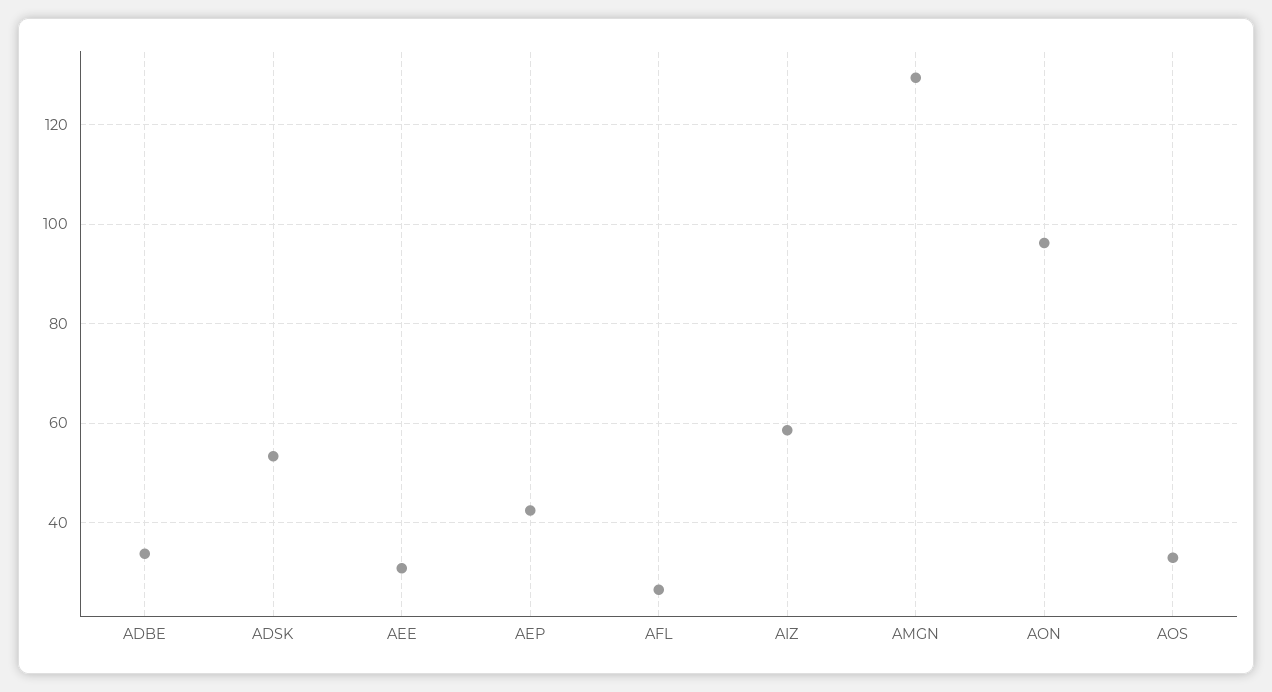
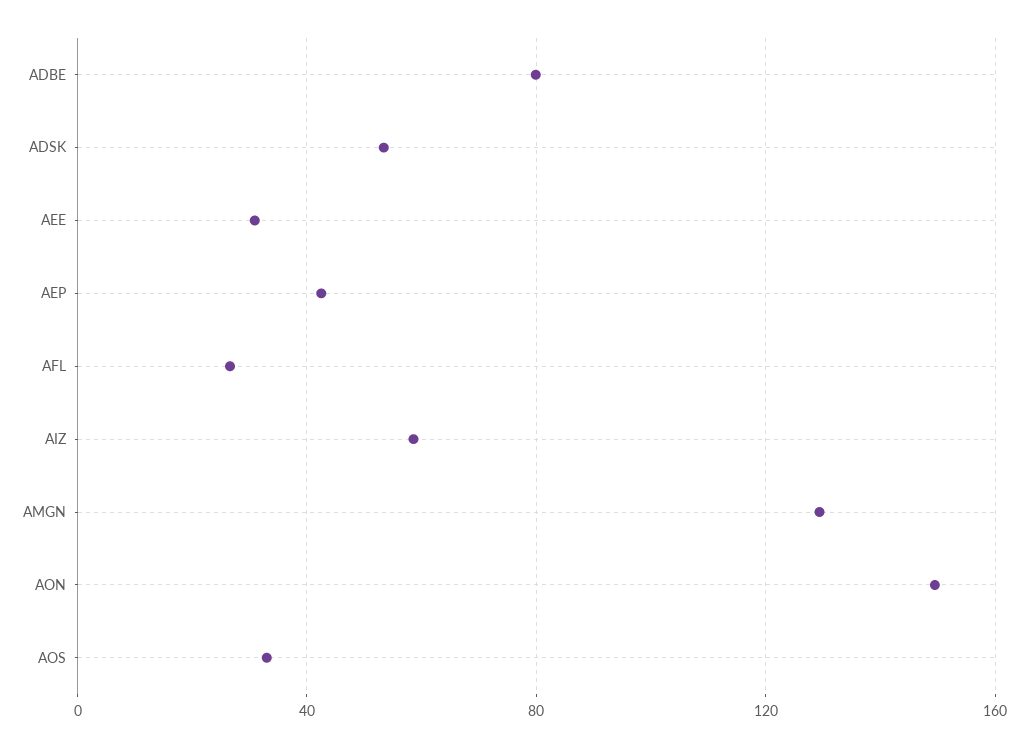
ADBE: 34 -> 80
AON: 96 -> 150

